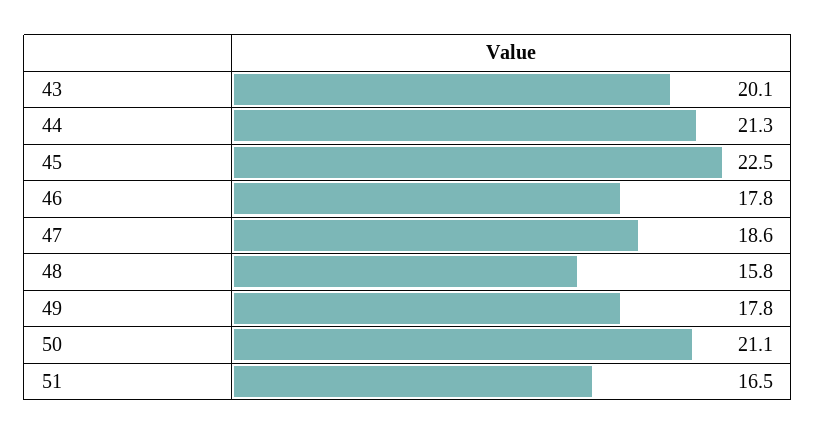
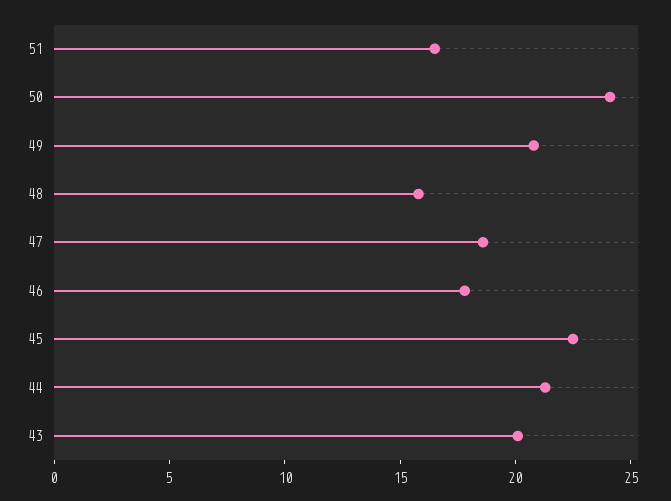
49: 17.8 -> 21
50: 21.1 -> 24

